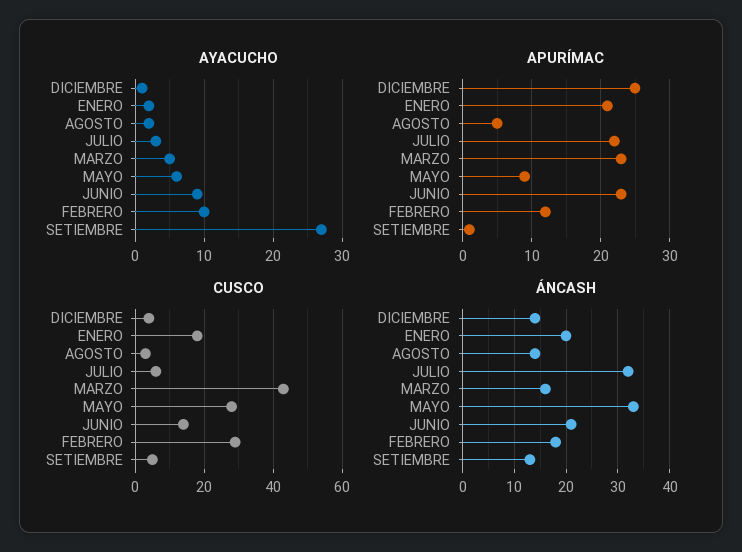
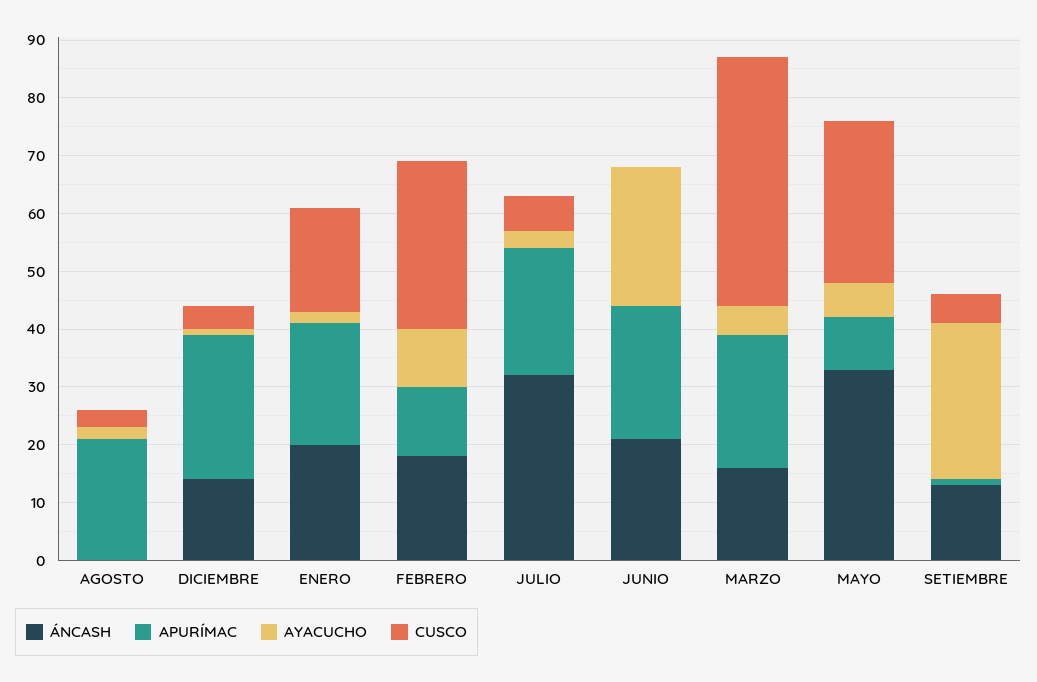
AYACUCHO, JUNIO: 9 -> 25
APURÍMAC, AGOSTO: 5 -> 20
CUSCO, JUNIO: 15 -> 0
ÁNCASH, AGOSTO: 15 -> 0

